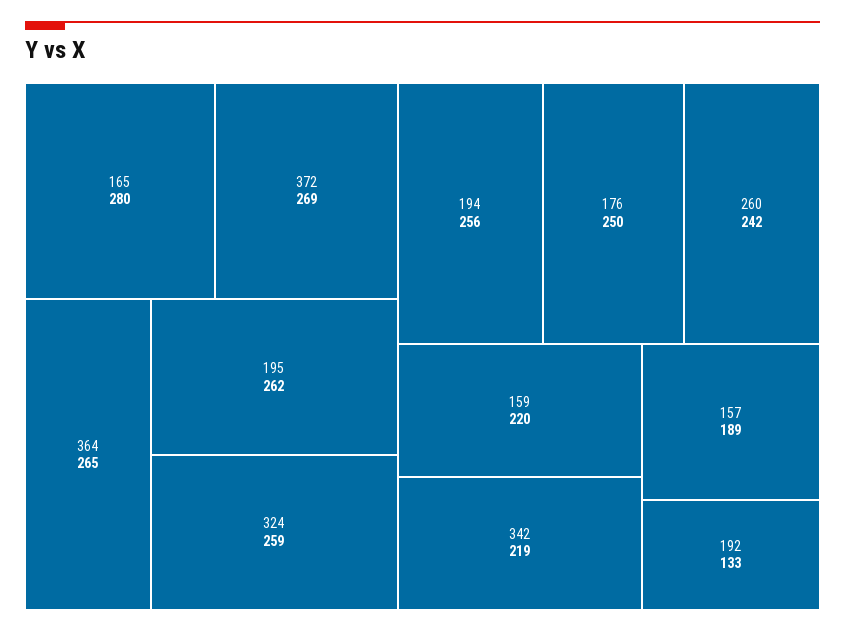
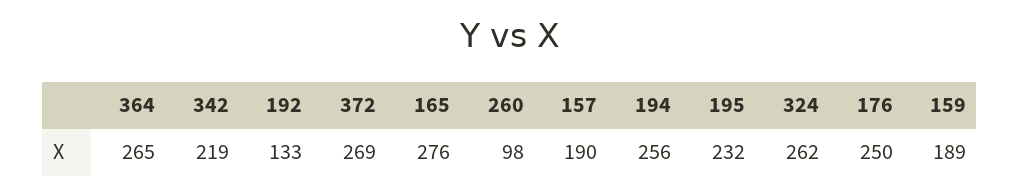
165: 280 -> 276
195: 262 -> 232
324: 259 -> 262
260: 242 -> 98
159: 220 -> 189
157: 189 -> 190

